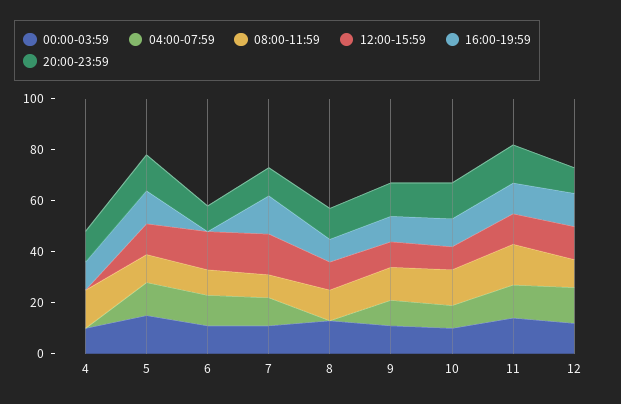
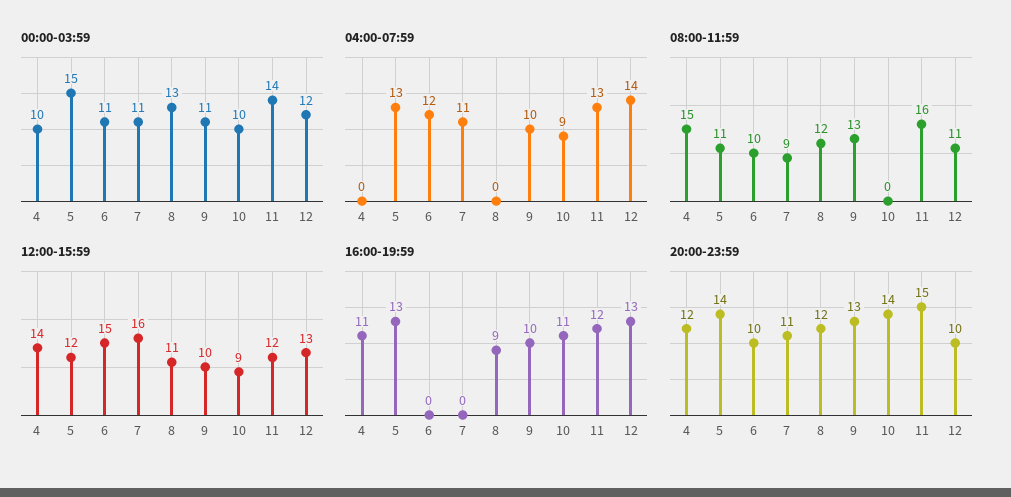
12:00-15:59, 4: 0 -> 14
16:00-19:59, 7: 15 -> 0
08:00-11:59, 10: 15 -> 0

